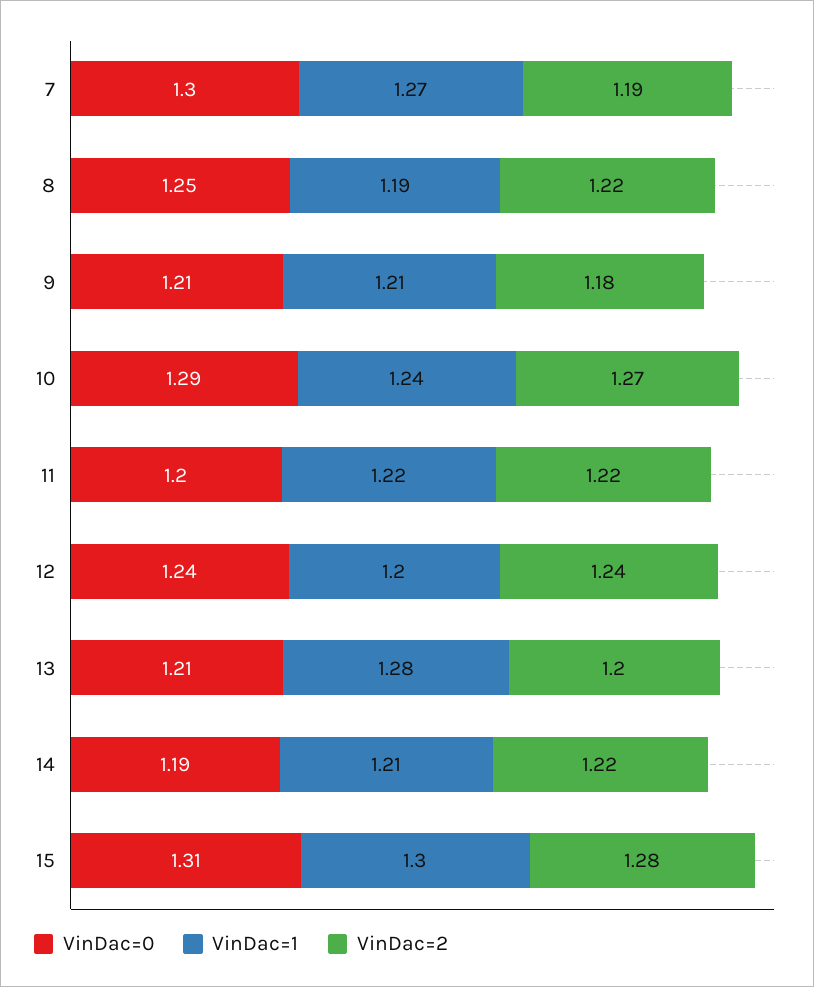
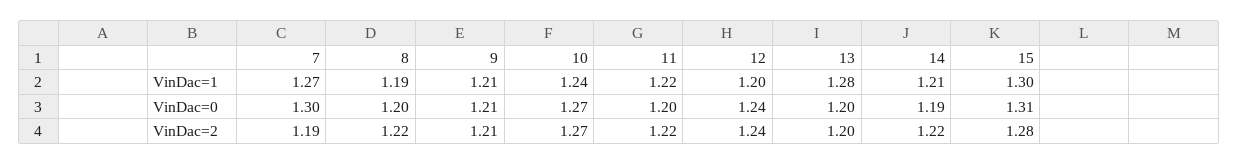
VinDac=0, 8: 1.25 -> 1.2
VinDac=2, 9: 1.18 -> 1.21
VinDac=0, 10: 1.29 -> 1.27
VinDac=0, 13: 1.21 -> 1.2

